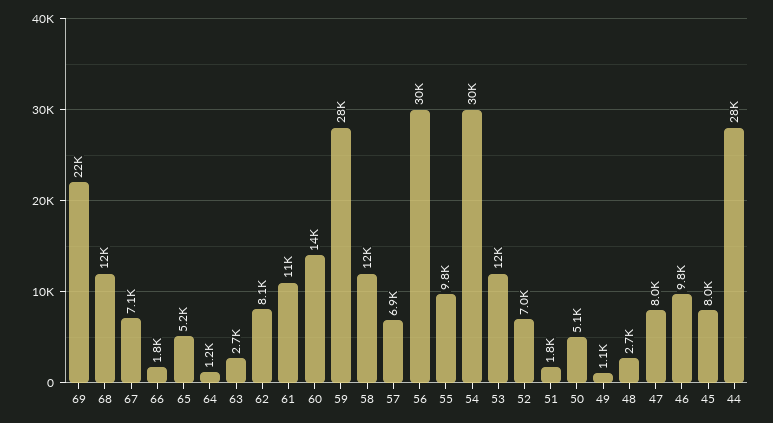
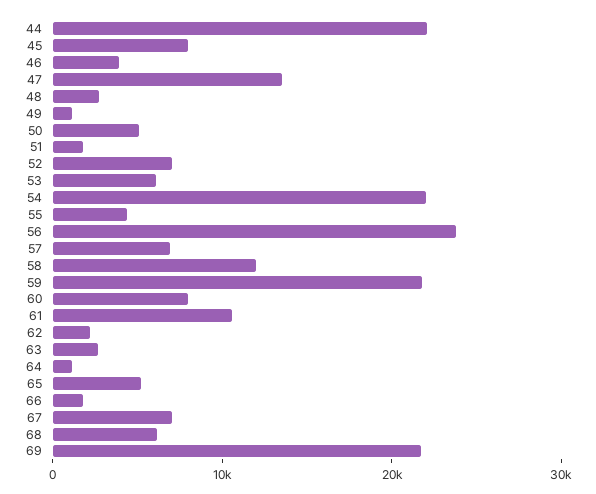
68: 12000 -> 6000
62: 8100 -> 2000
60: 14000 -> 8000
59: 28000 -> 22000
56: 30000 -> 24000
55: 9800 -> 4000
54: 30000 -> 22000
53: 12000 -> 6000
47: 8000 -> 14000
46: 9800 -> 4000
44: 28000 -> 22000

